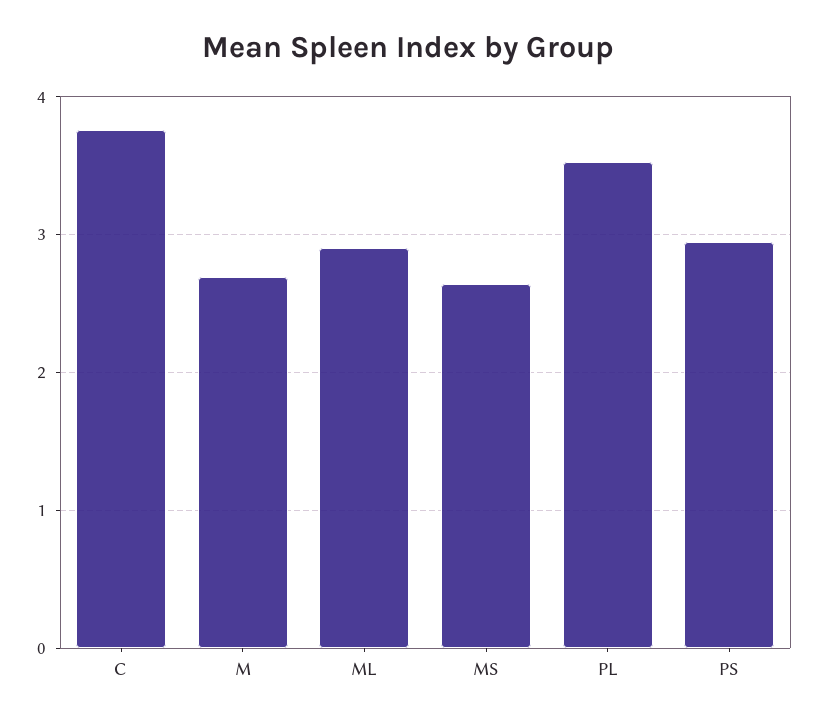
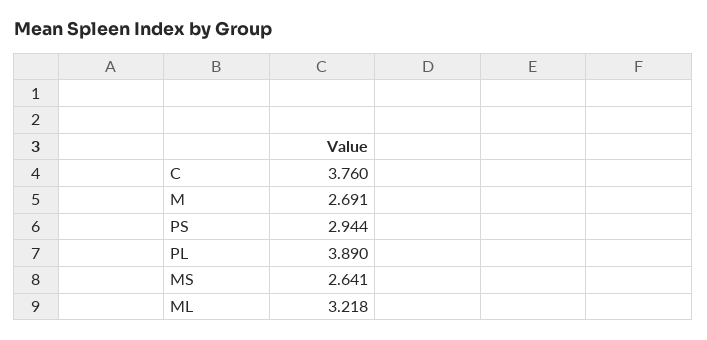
ML: 2.9 -> 3.218
PL: 3.5 -> 3.89

